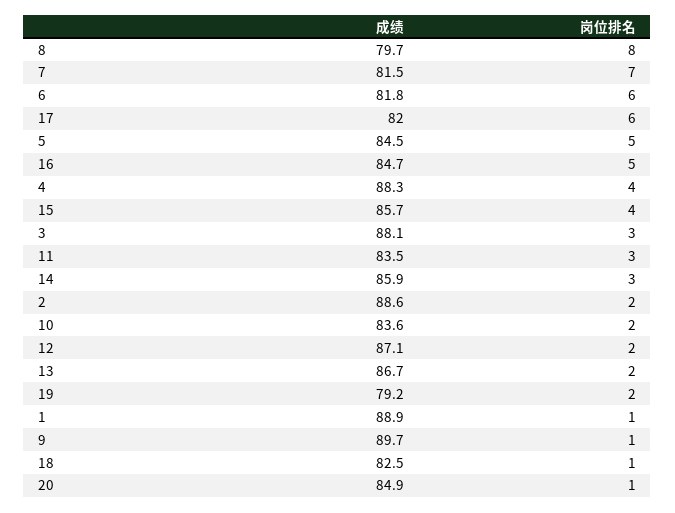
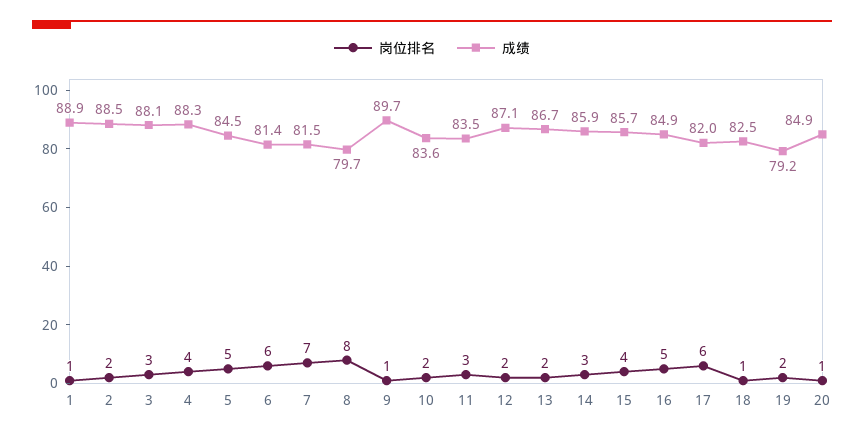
成绩, 6: 81.8 -> 81.4
成绩, 16: 84.7 -> 84.9
成绩, 2: 88.6 -> 88.5

